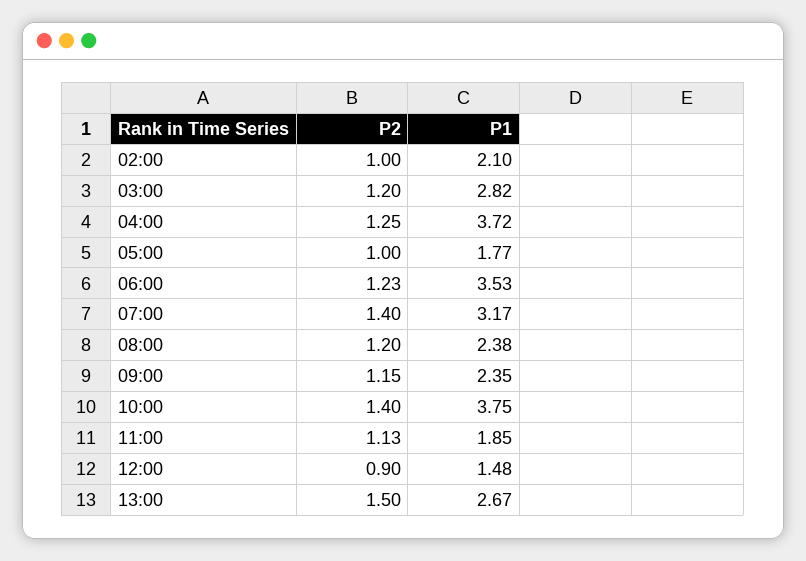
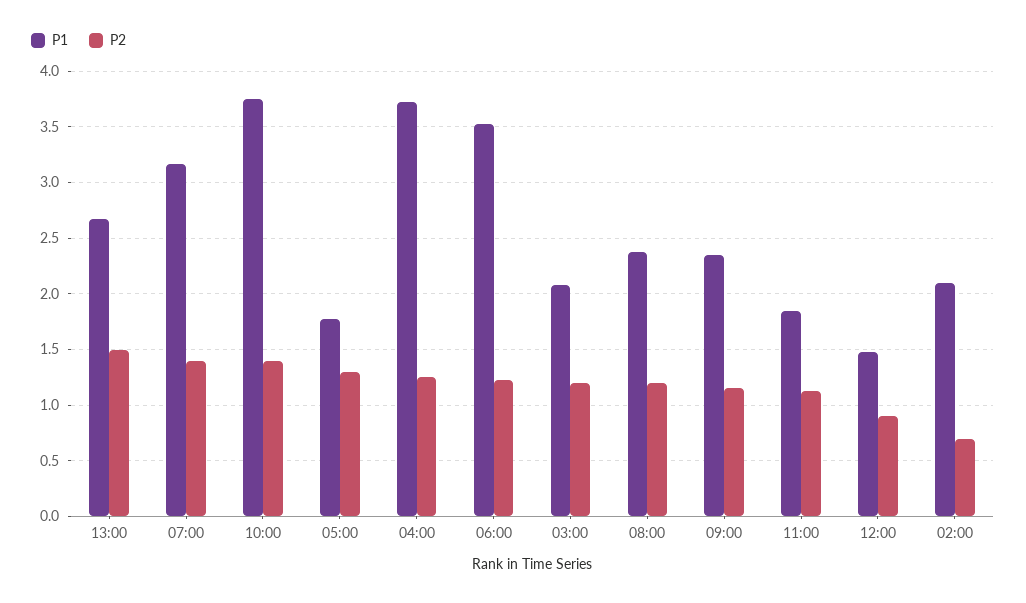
P2, 02:00: 1 -> 0.7
P1, 03:00: 2.82 -> 2.1
P2, 05:00: 1 -> 1.3

